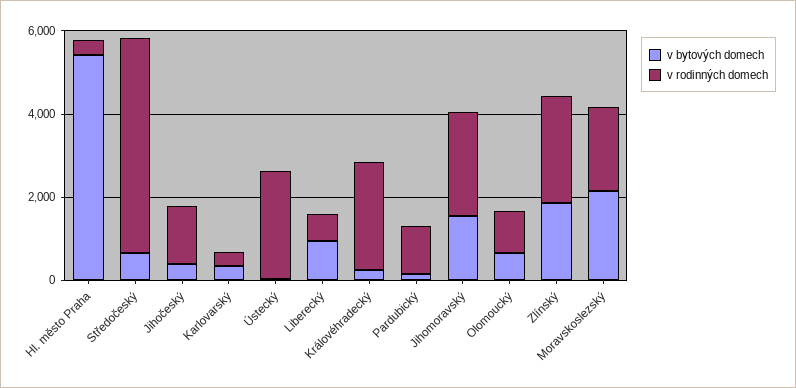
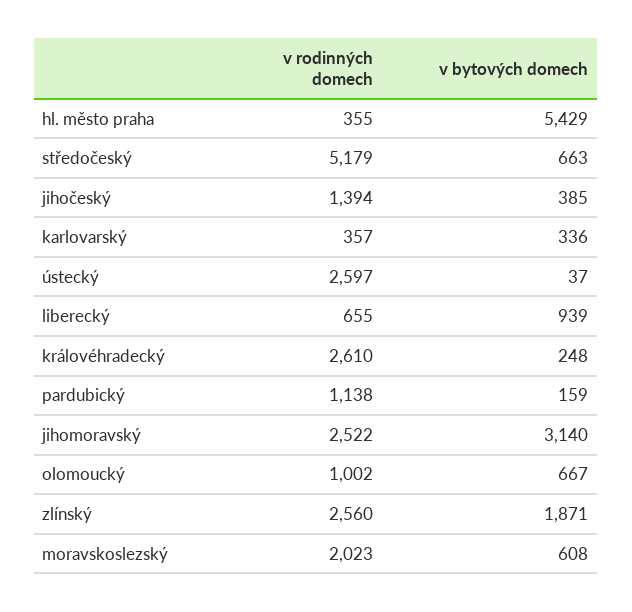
v bytových domech, Jihomoravský: 1500 -> 3140
v bytových domech, Moravskoslezský: 2000 -> 608

